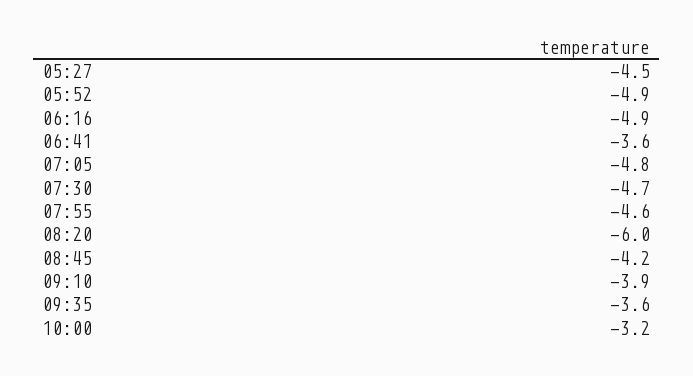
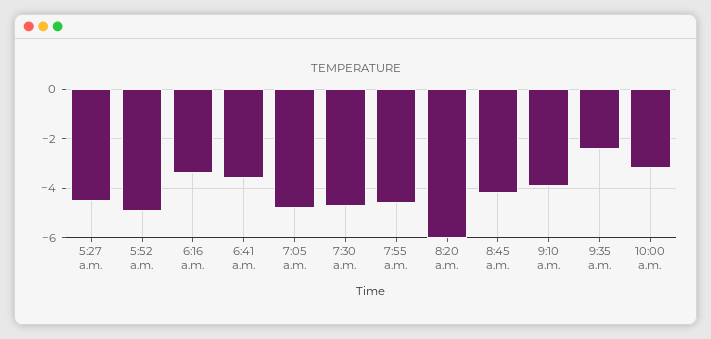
06:16: -4.9 -> -3.5
09:35: -3.6 -> -2.5

